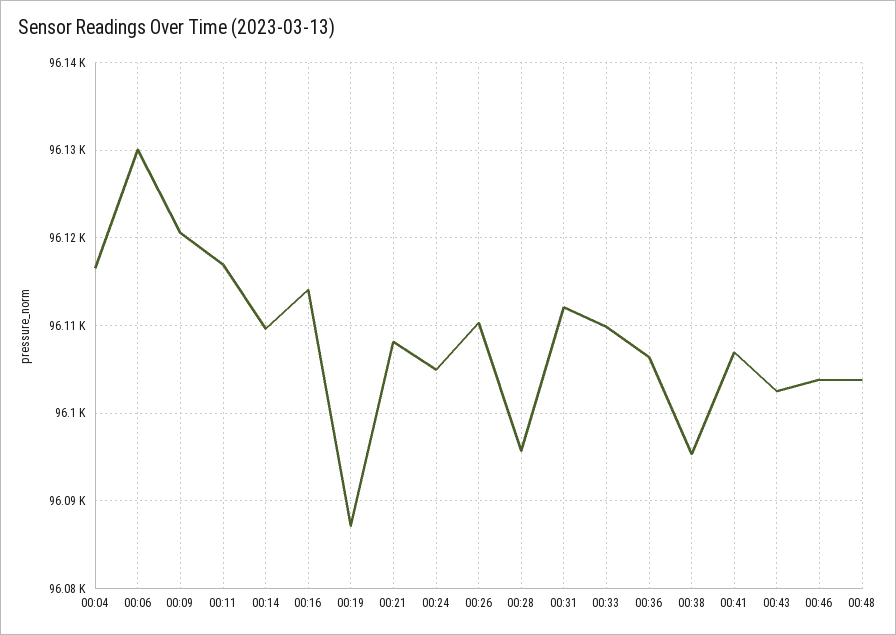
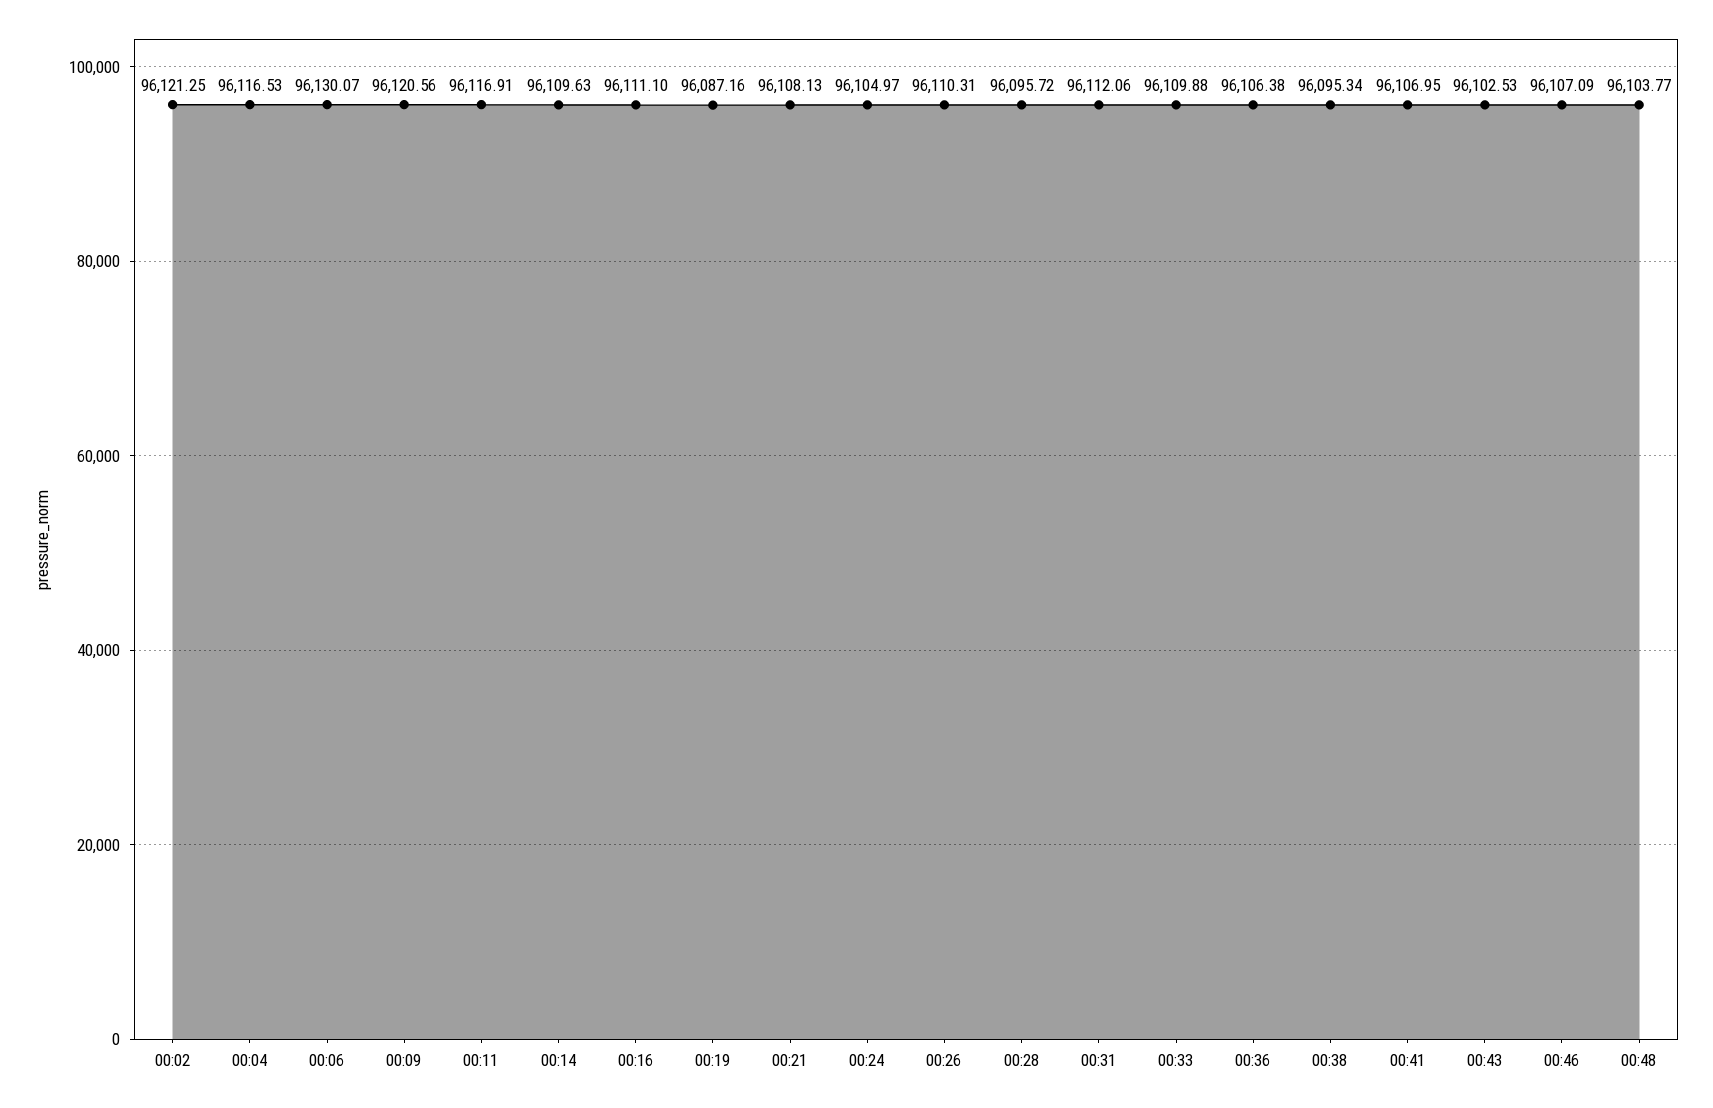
00:16: 96114 -> 96111.1
00:46: 96104 -> 96107.09
00:02: none -> 96121.25

